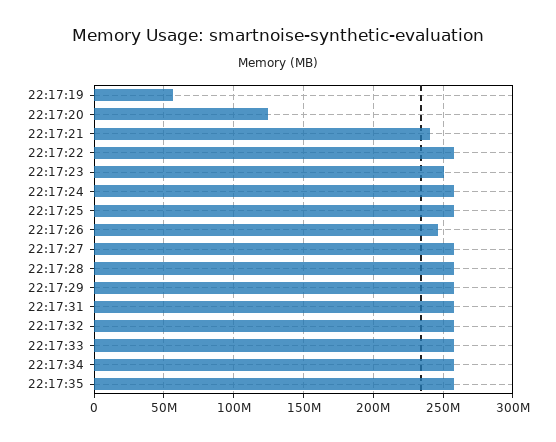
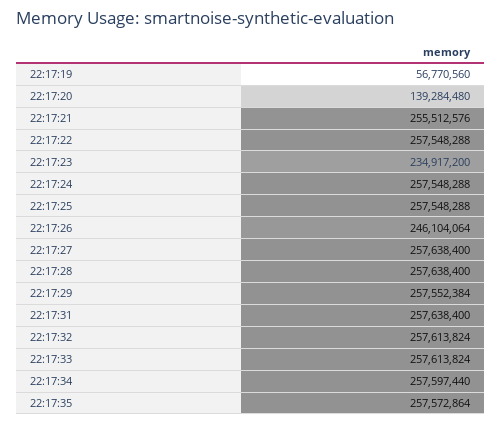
22:17:20: 125000000 -> 139284480
22:17:21: 240000000 -> 255512576
22:17:23: 250000000 -> 234917200

